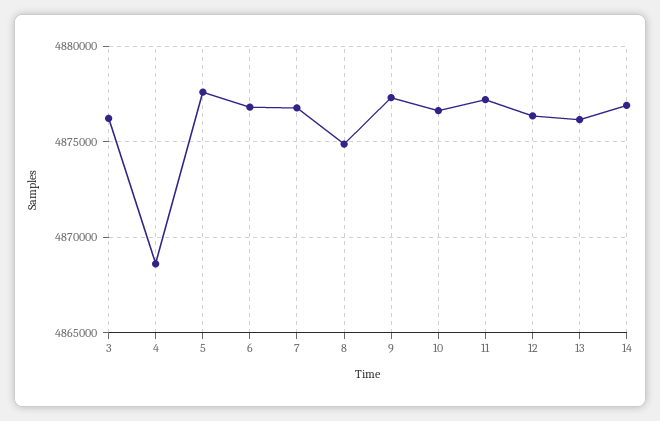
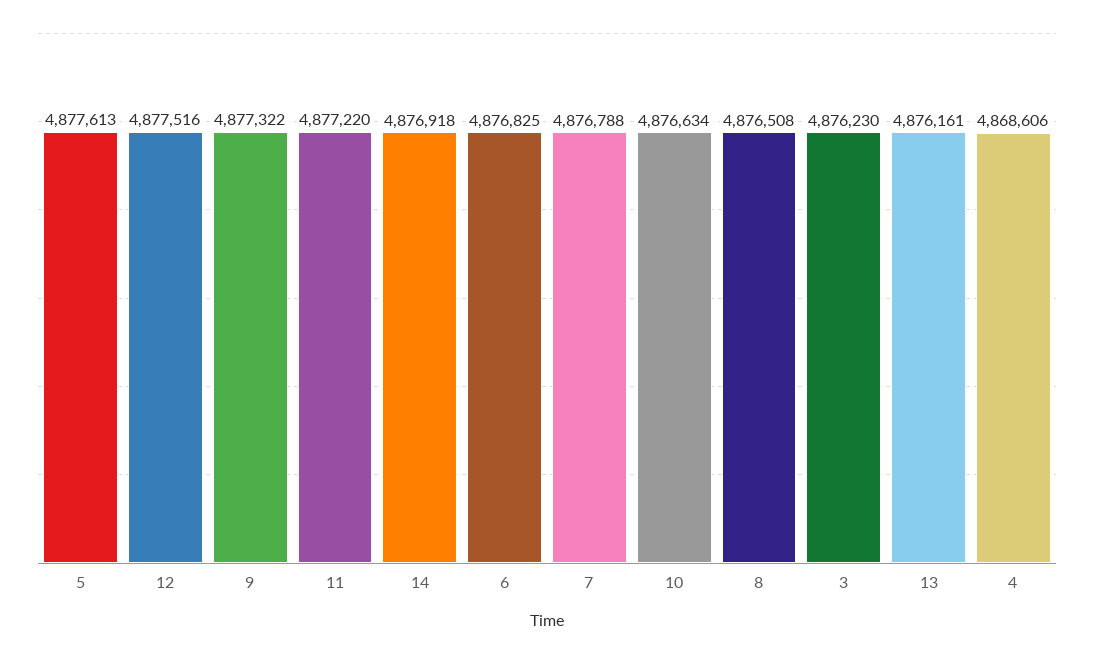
8: 4875000 -> 4876508
12: 4876500 -> 4877516

